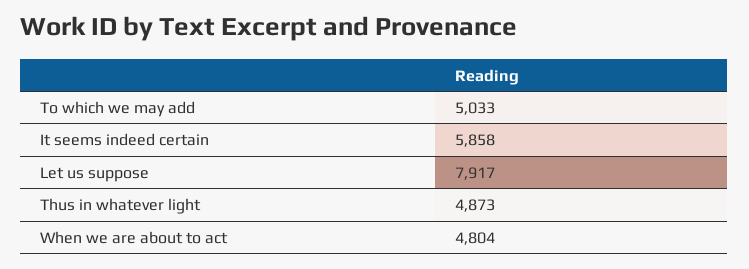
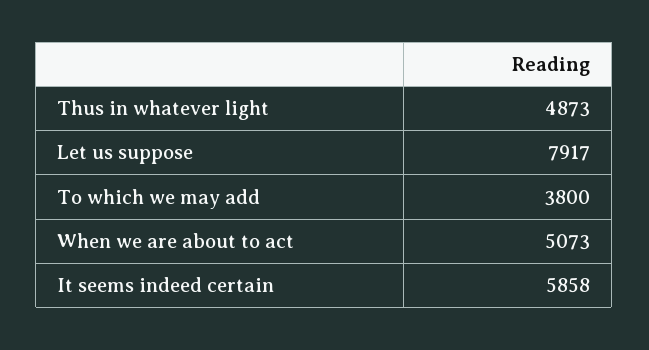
To which we may add: 5033 -> 3800
When we are about to act: 4804 -> 5073

